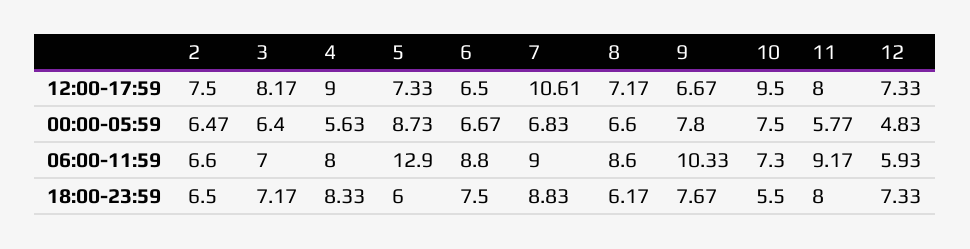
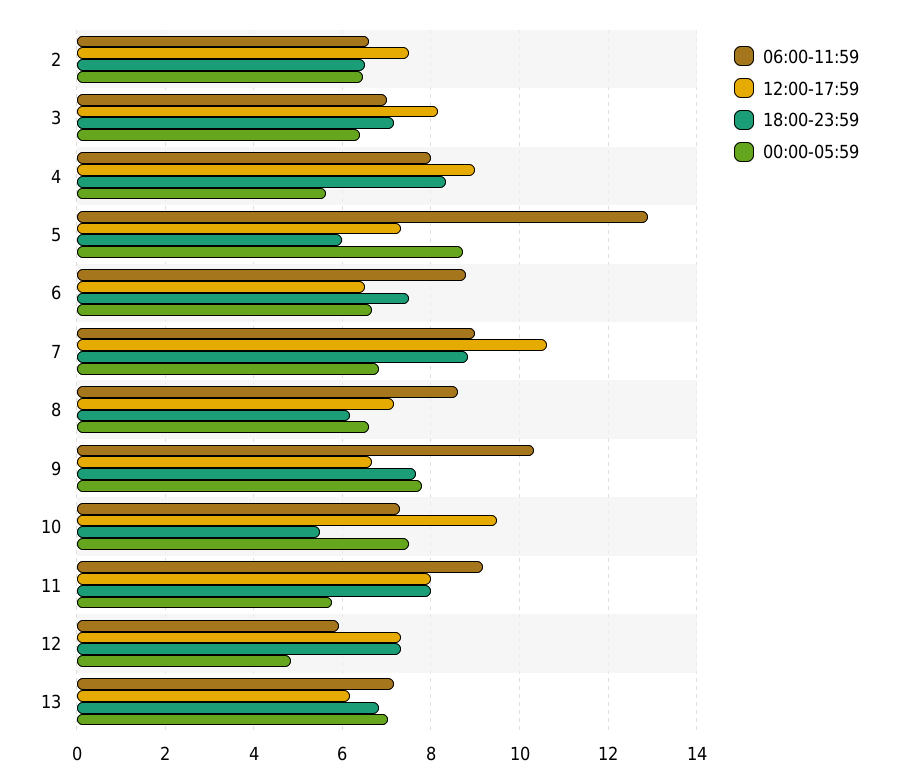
06:00-11:59, 13: none -> 7.2
12:00-17:59, 13: none -> 6.2
18:00-23:59, 13: none -> 6.8
00:00-05:59, 13: none -> 7

